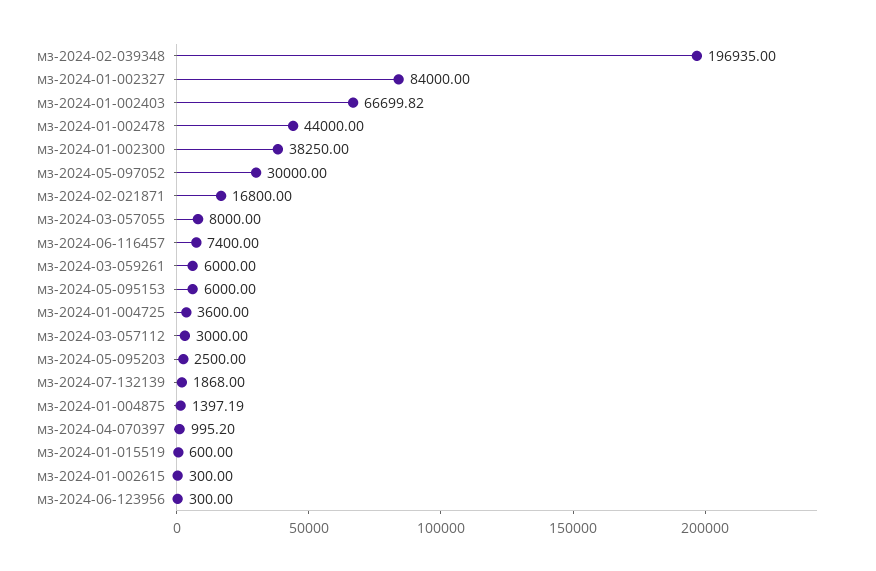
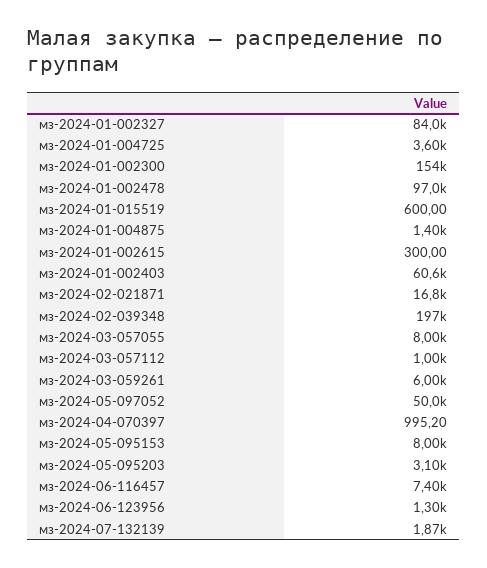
мз-2024-01-002403: 66699.82 -> 60600
мз-2024-01-002478: 44000 -> 97000
мз-2024-01-002300: 38250 -> 154000
мз-2024-05-097052: 30000 -> 50000
мз-2024-05-095153: 6000 -> 8000
мз-2024-03-057112: 3000 -> 1000
мз-2024-05-095203: 2500 -> 3100
мз-2024-06-123956: 300 -> 1300

